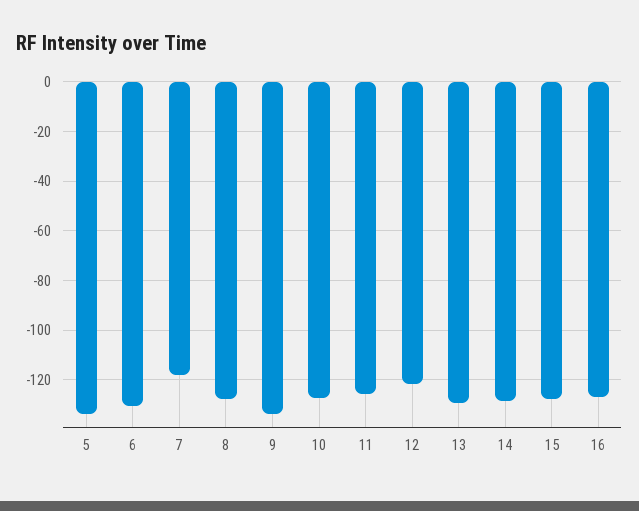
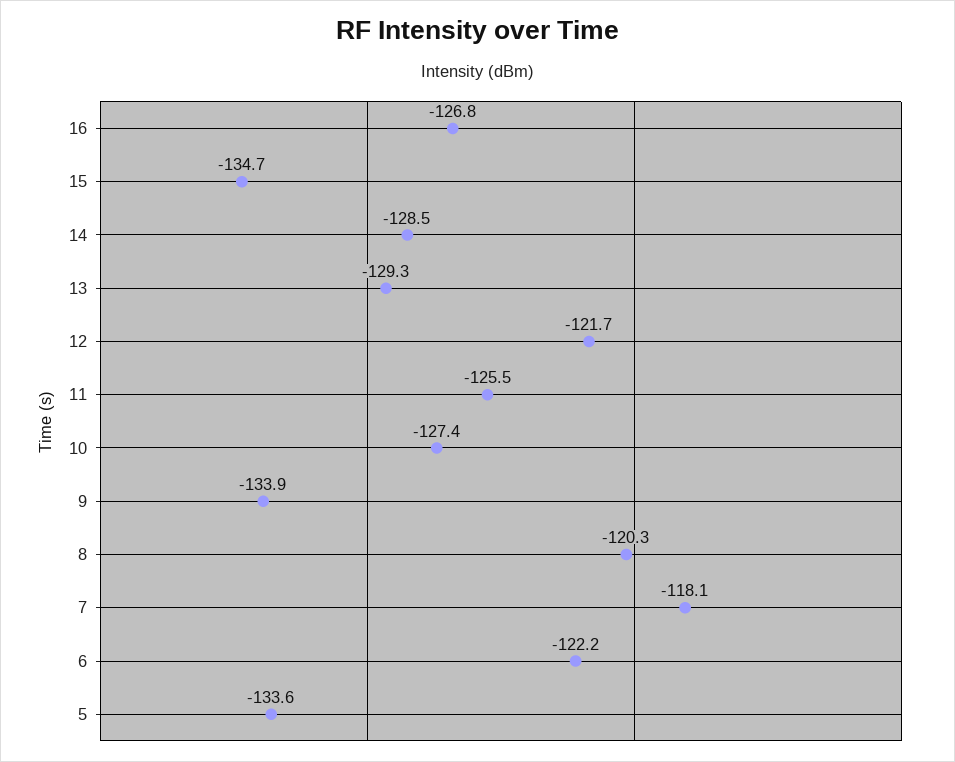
6: -130 -> -122.2
8: -127.5 -> -120.3
15: -127.5 -> -134.7

